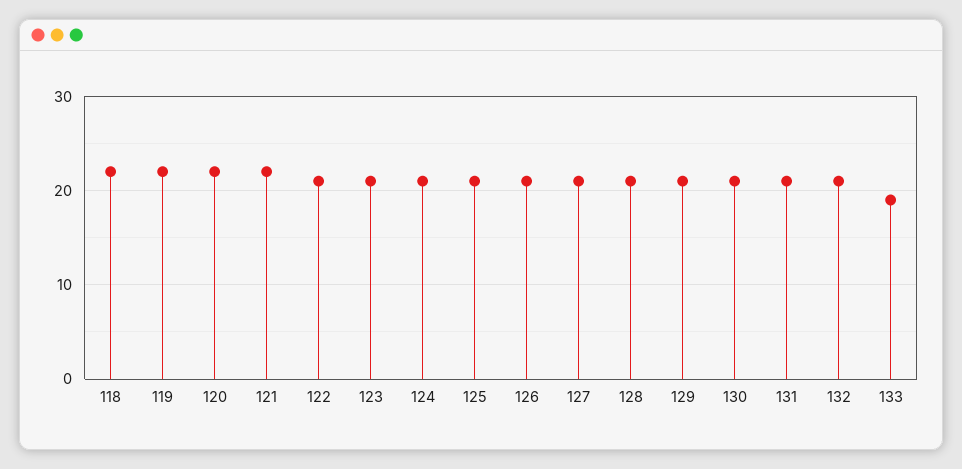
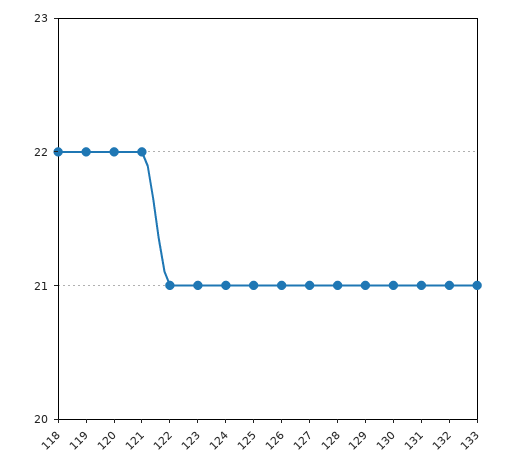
133: 19 -> 21

